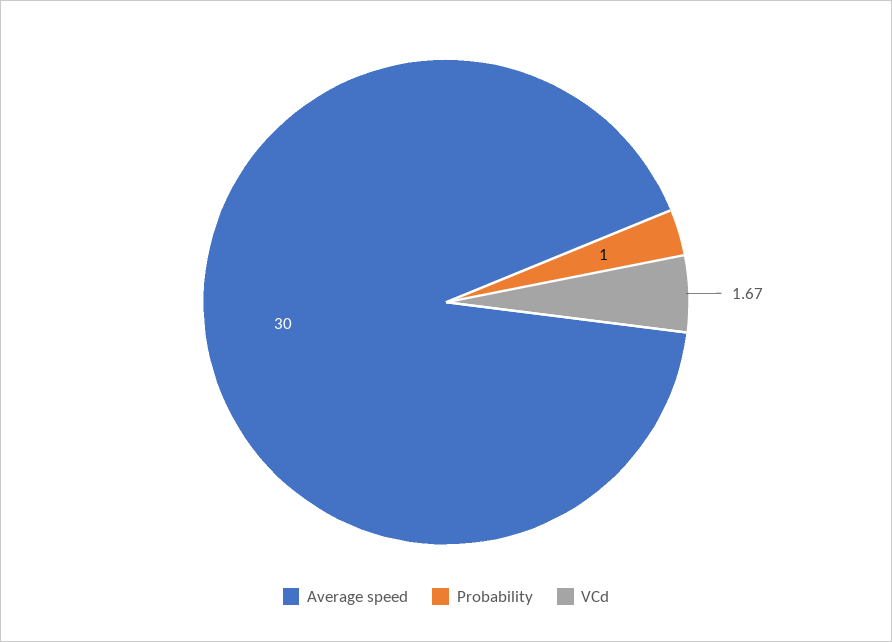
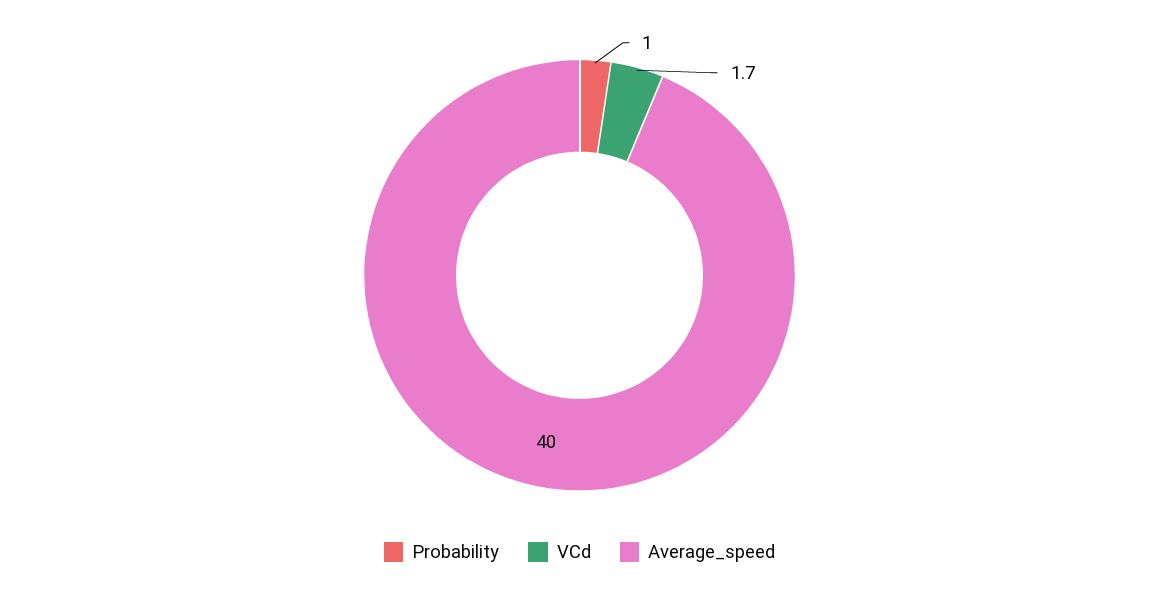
Average speed: 30 -> 40

